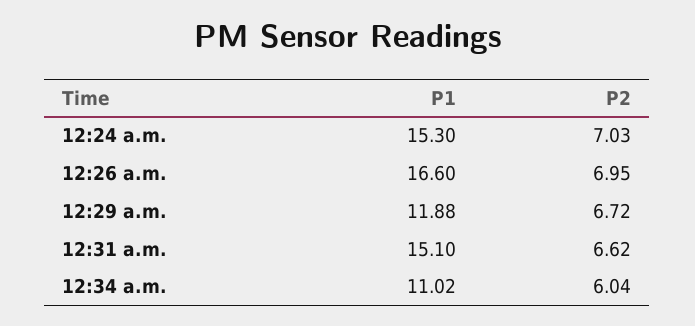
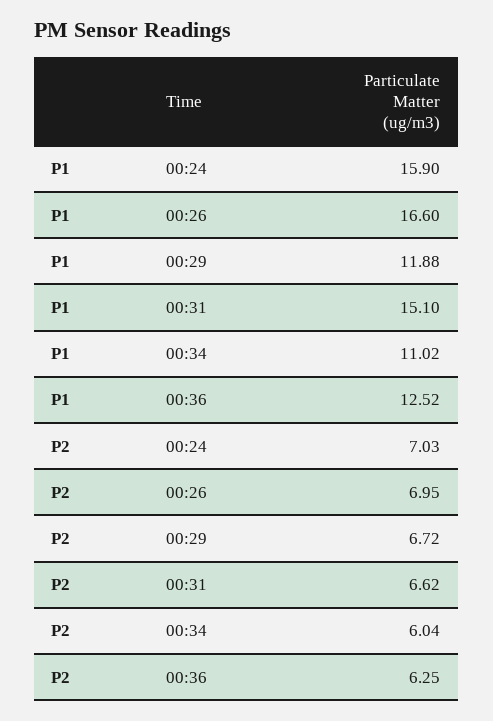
P1, 12:24 a.m.: 15.3 -> 15.9
P1, 00:36: none -> 12.52
P2, 00:36: none -> 6.25

